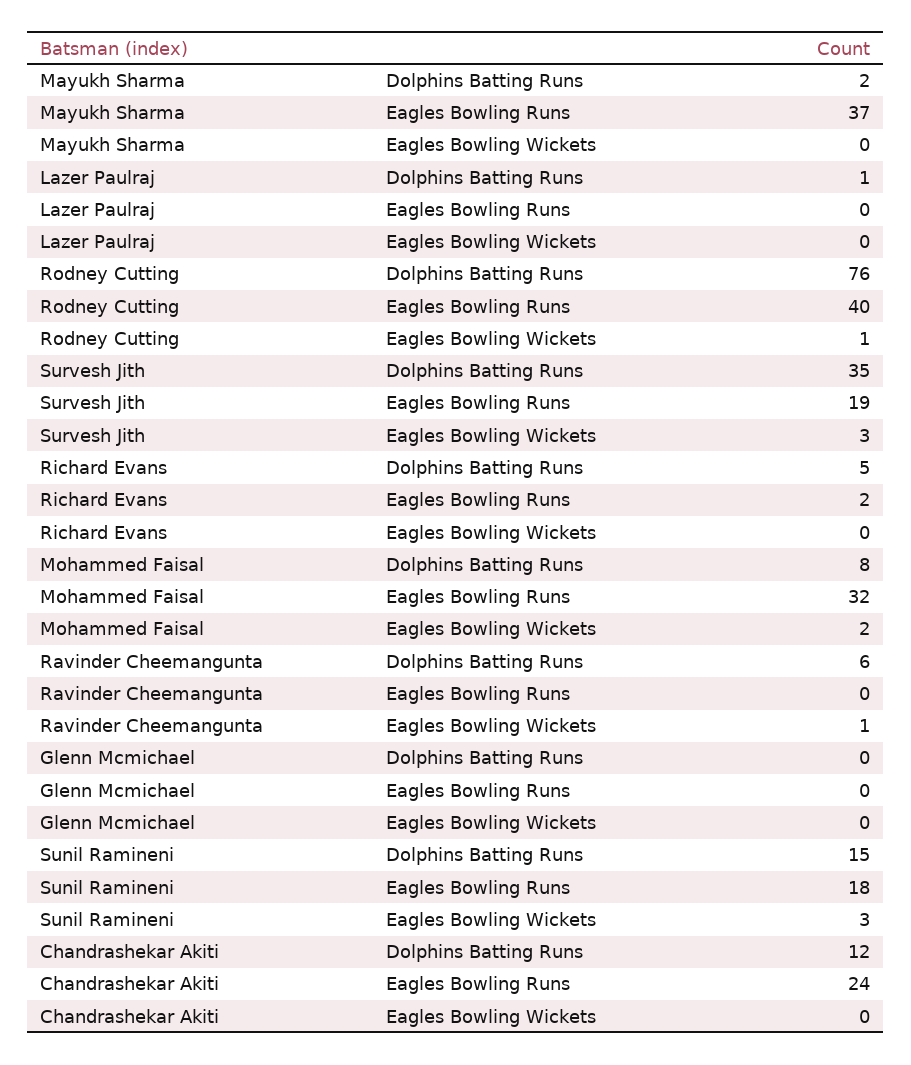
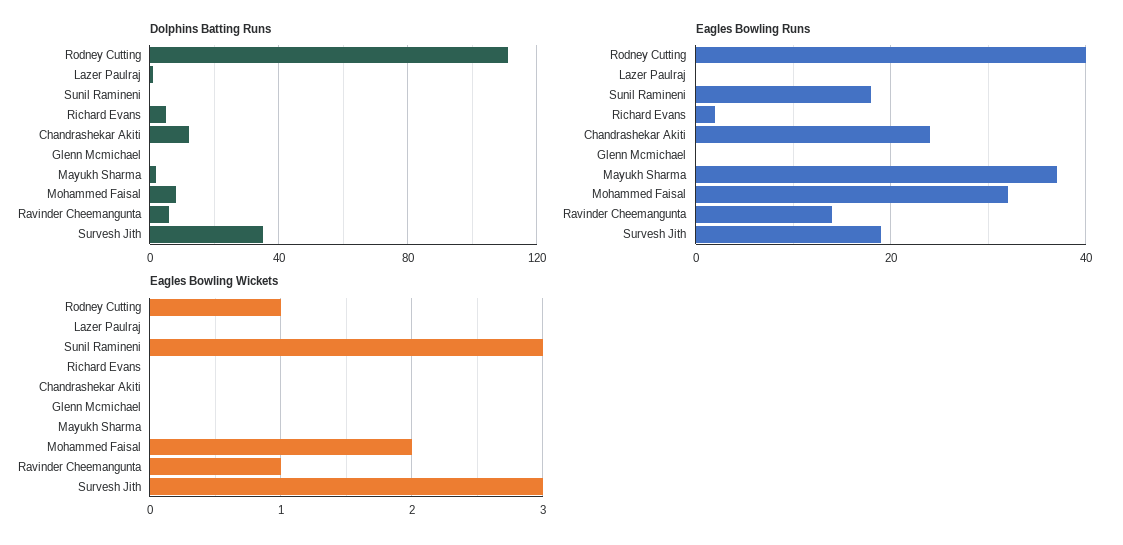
Dolphins Batting Runs, Rodney Cutting: 76 -> 110
Eagles Bowling Runs, Ravinder Cheemangunta: 0 -> 15
Dolphins Batting Runs, Sunil Ramineni: 15 -> 0

